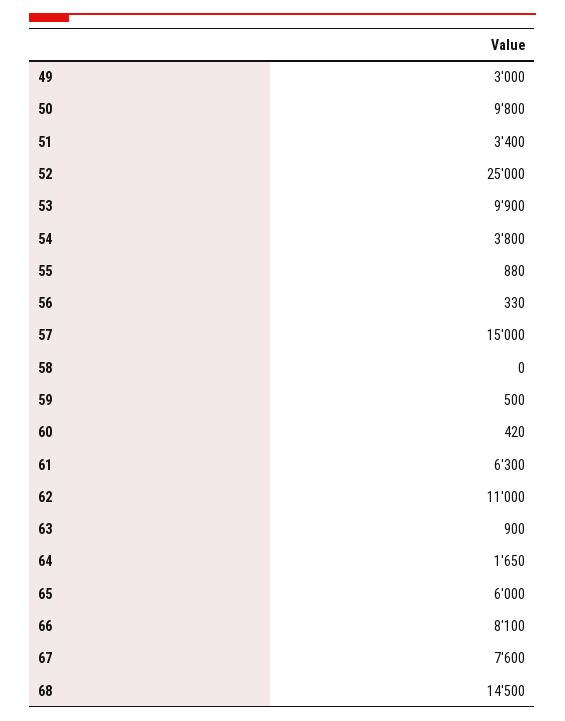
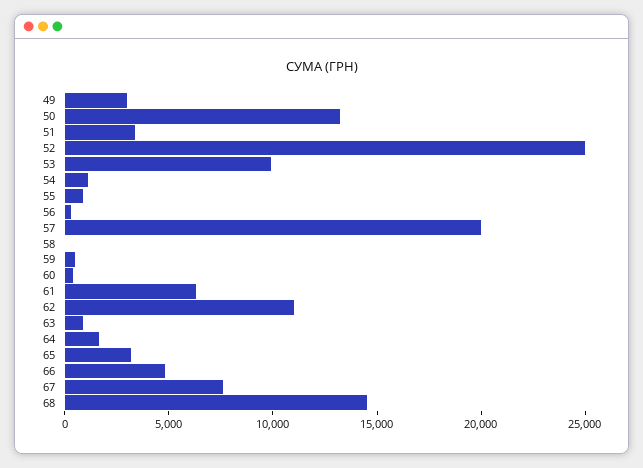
50: 9800 -> 13000
54: 3800 -> 1000
57: 15000 -> 20000
65: 6000 -> 3000
66: 8100 -> 5000

